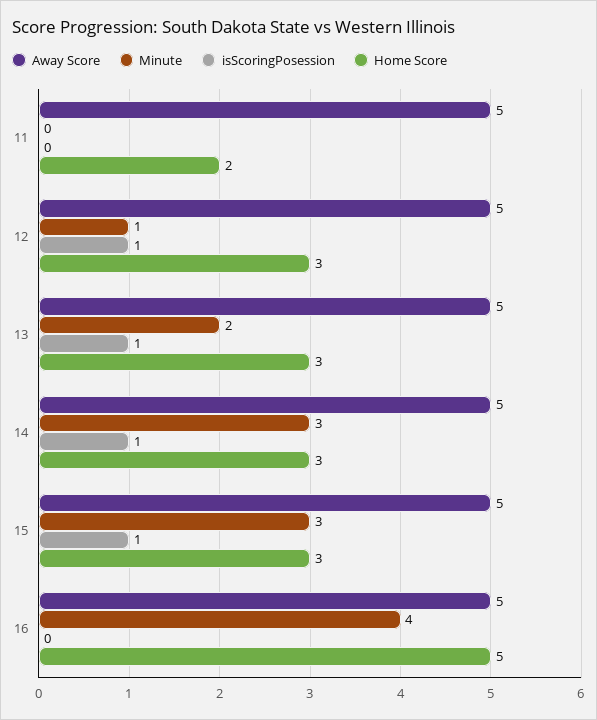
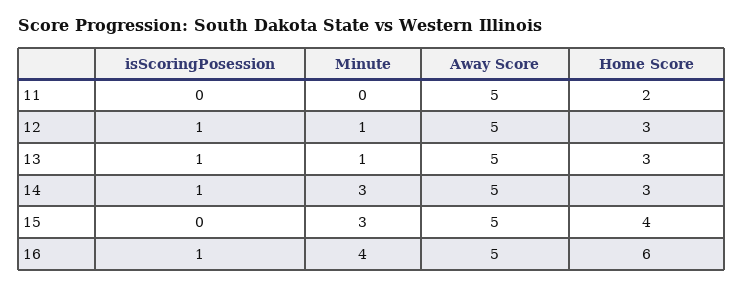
Minute, 13: 2 -> 1
isScoringPosession, 15: 1 -> 0
Home Score, 15: 3 -> 4
isScoringPosession, 16: 0 -> 1
Home Score, 16: 5 -> 6

